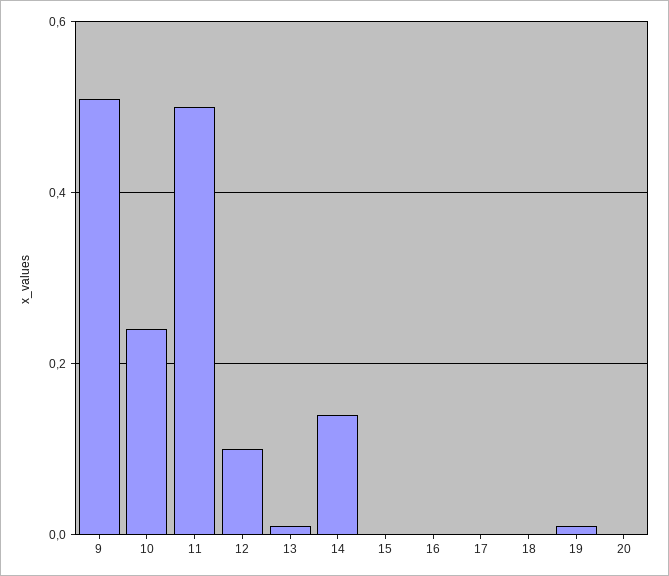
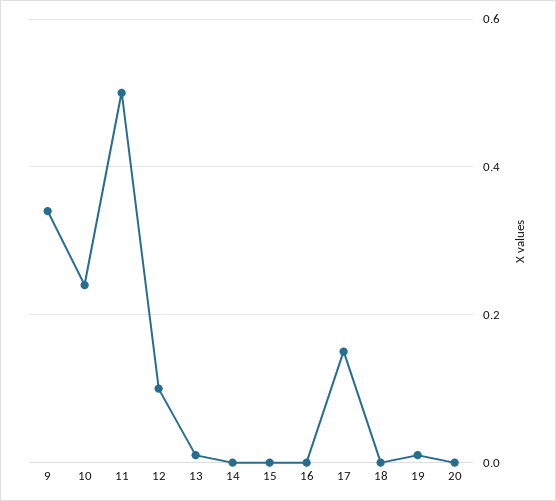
9: 0.5 -> 0.35
14: 0.15 -> 0
17: 0 -> 0.15

